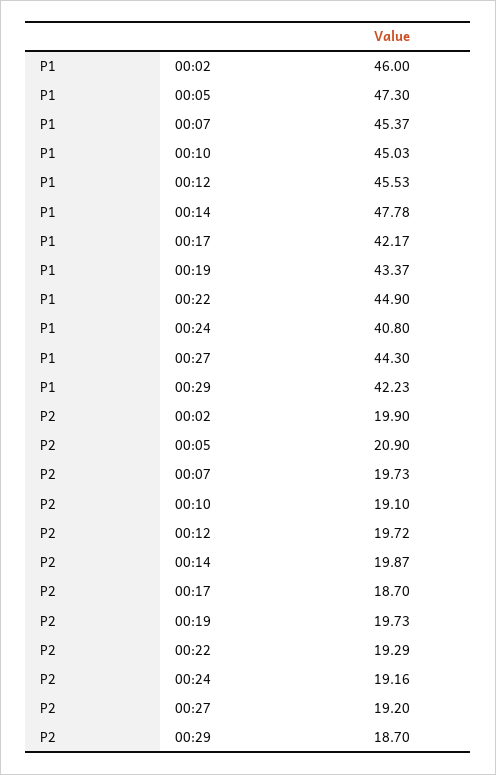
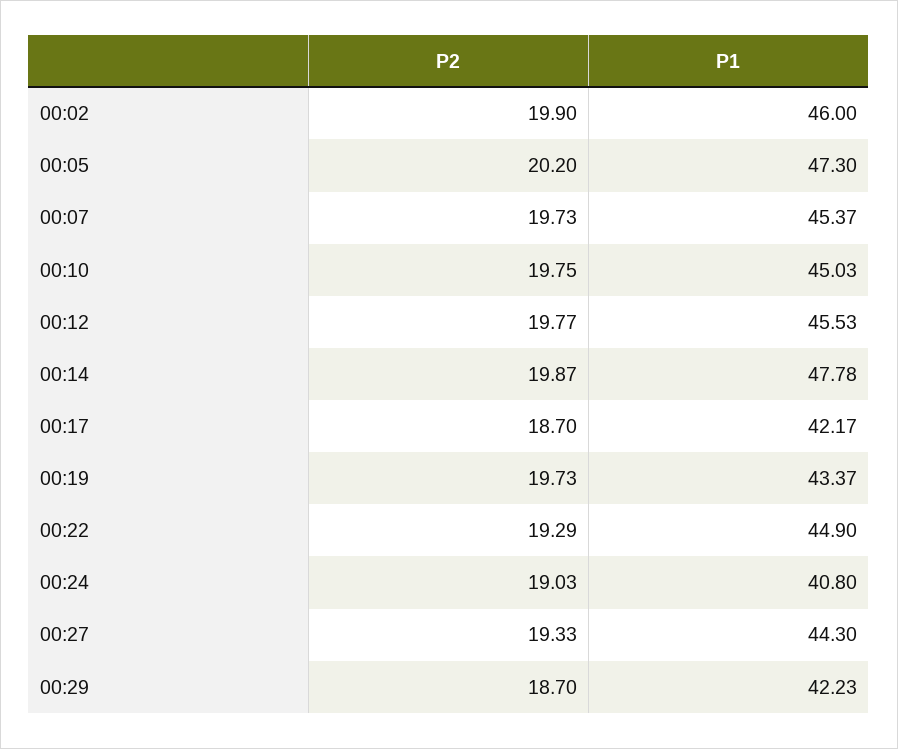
P2, 00:05: 20.9 -> 20.2
P2, 00:10: 19.1 -> 19.75
P2, 00:12: 19.72 -> 19.77
P2, 00:24: 19.16 -> 19.03
P2, 00:27: 19.2 -> 19.33

